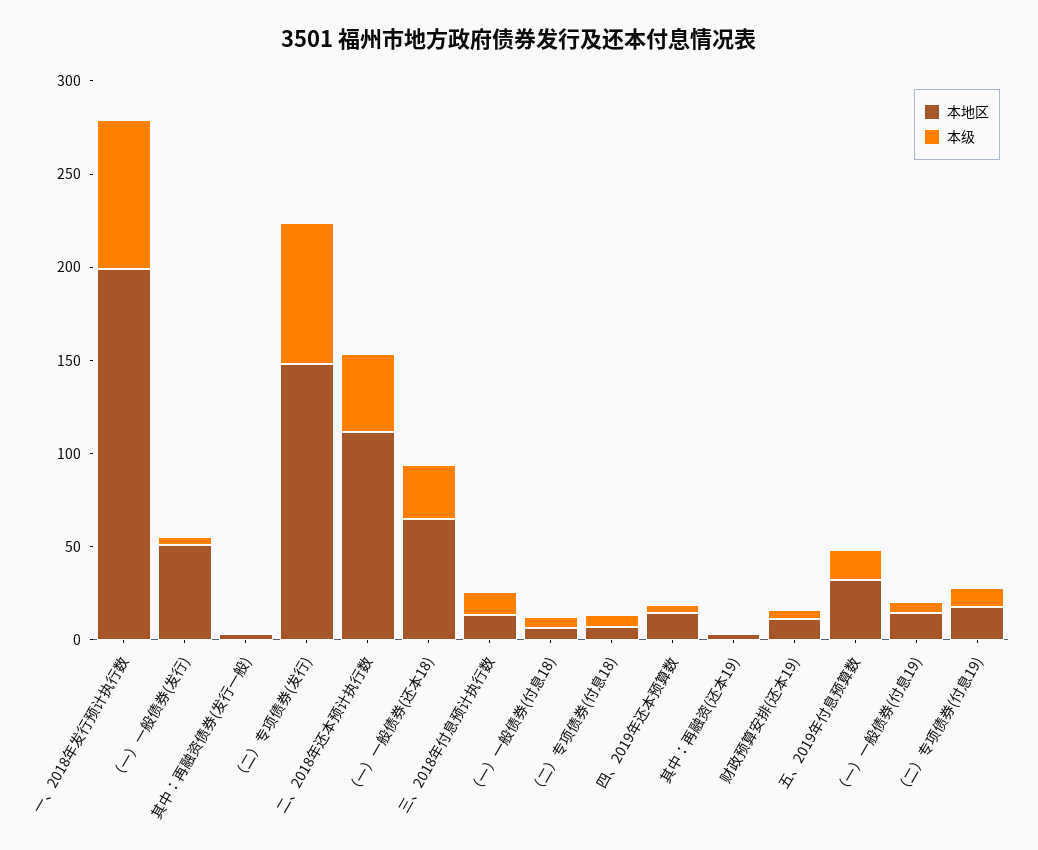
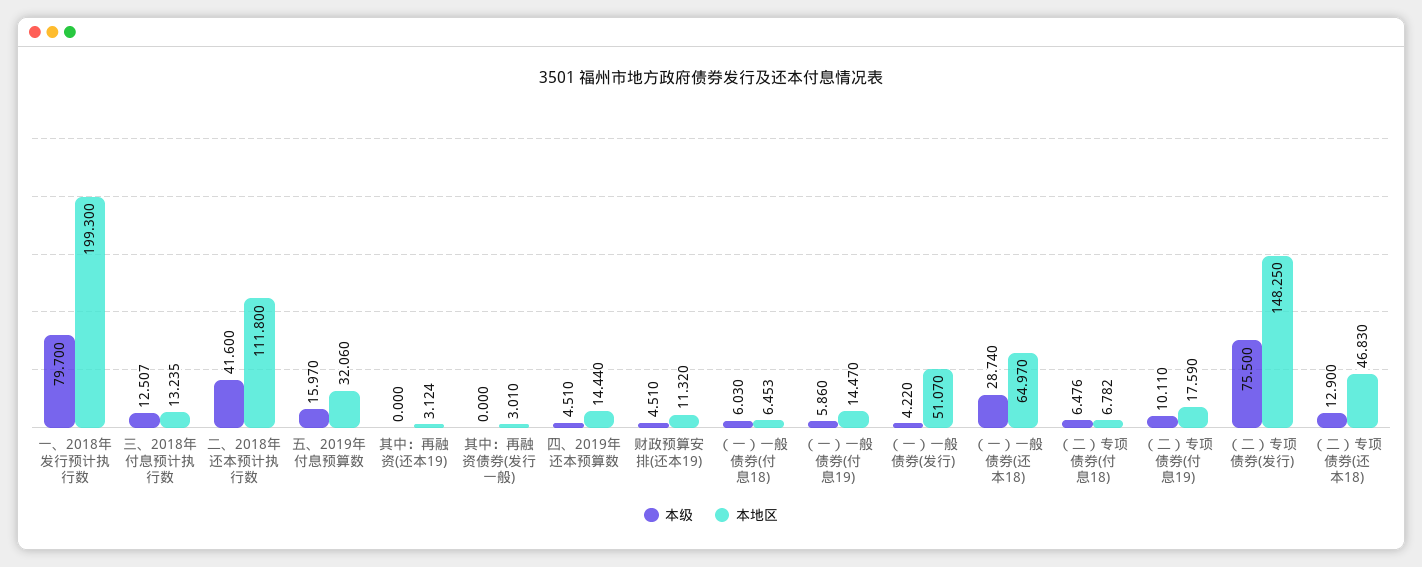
本级, （二）专项债券(还本18): none -> 12.9
本地区, （二）专项债券(还本18): none -> 46.83

